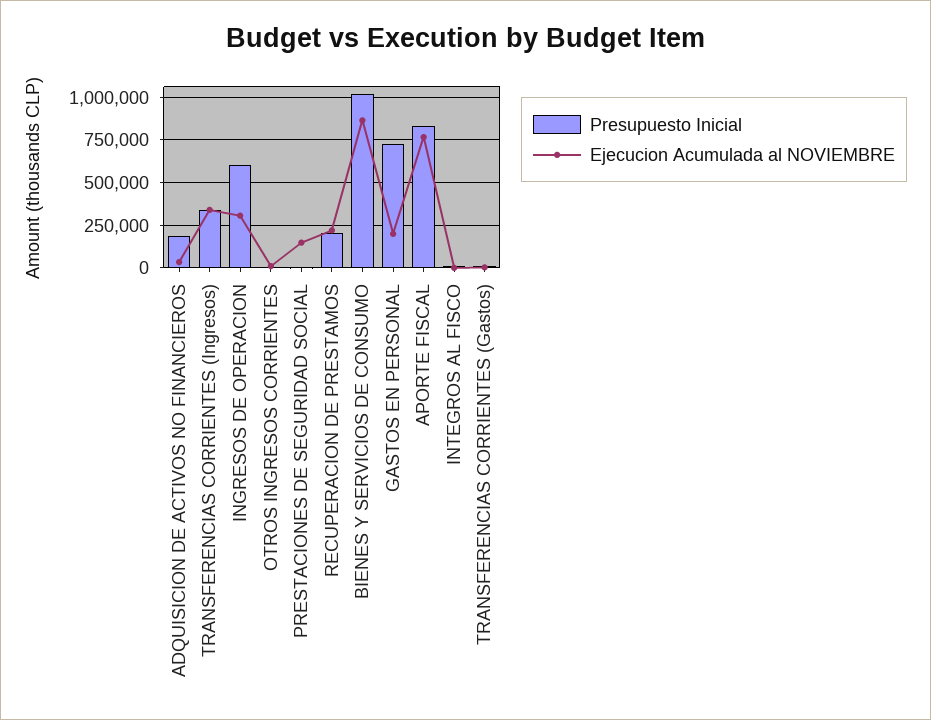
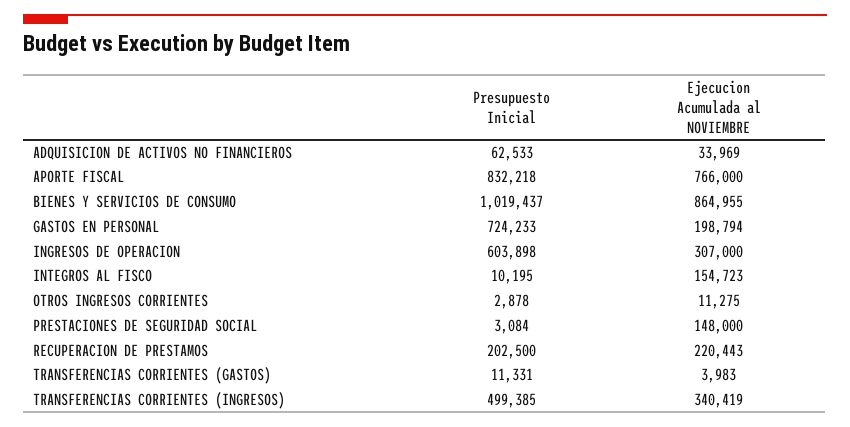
Presupuesto Inicial, ADQUISICION DE ACTIVOS NO FINANCIEROS: 200000 -> 62533
Presupuesto Inicial, TRANSFERENCIAS CORRIENTES (Ingresos): 350000 -> 499385
Ejecucion Acumulada al NOVIEMBRE, INTEGROS AL FISCO: 0 -> 154723

